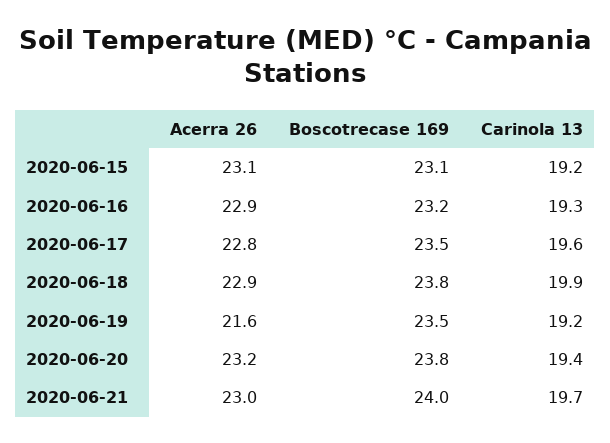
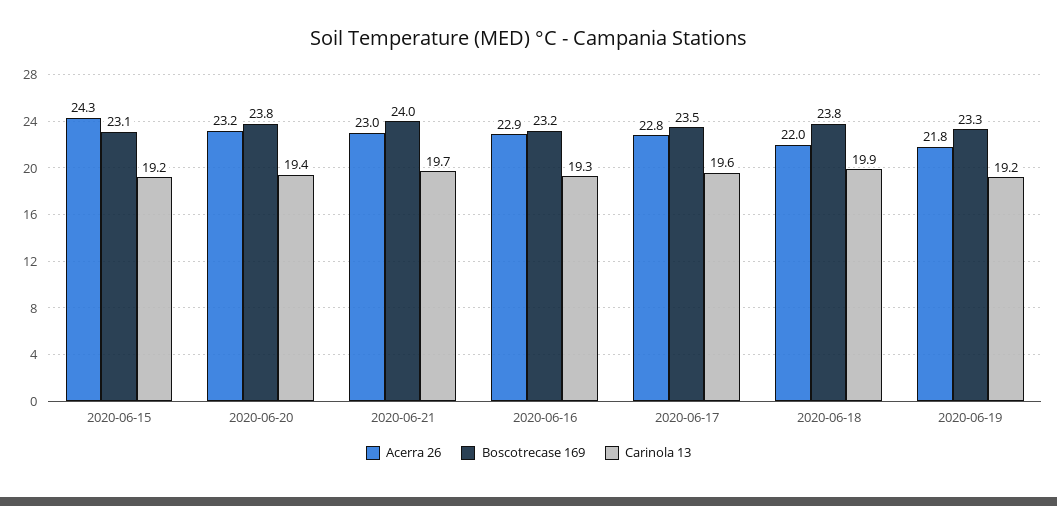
Acerra 26, 2020-06-15: 23.1 -> 24.3
Acerra 26, 2020-06-18: 22.9 -> 22
Acerra 26, 2020-06-19: 21.6 -> 21.8
Boscotrecase 169, 2020-06-19: 23.5 -> 23.3

